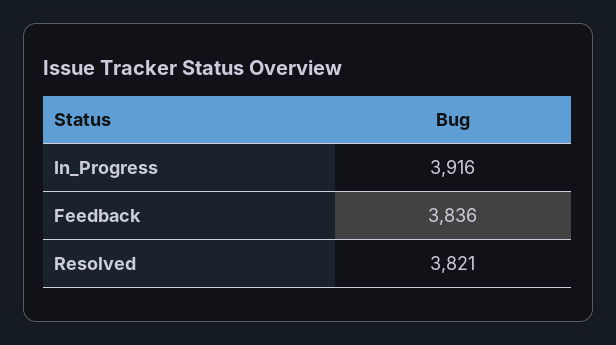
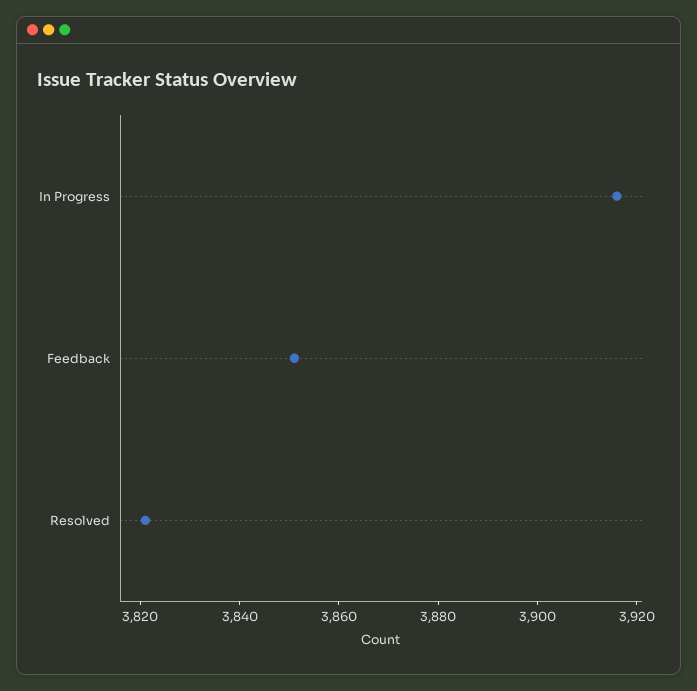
Feedback: 3836 -> 3850

